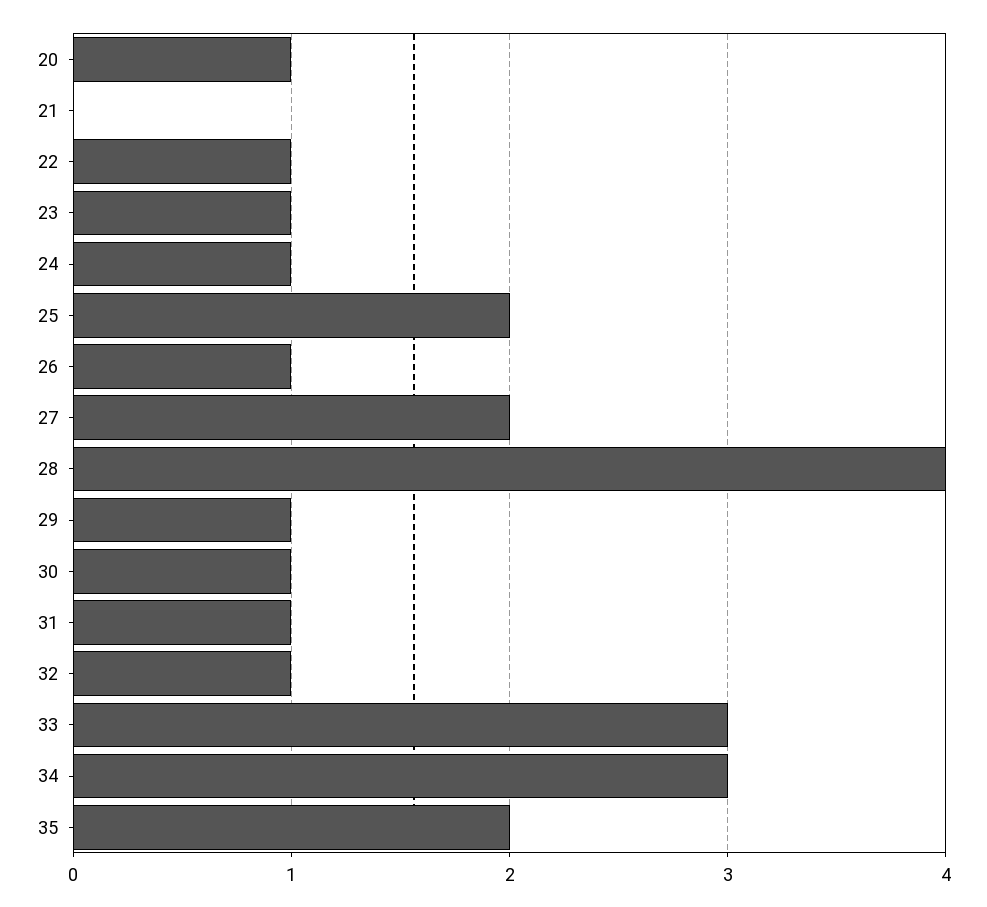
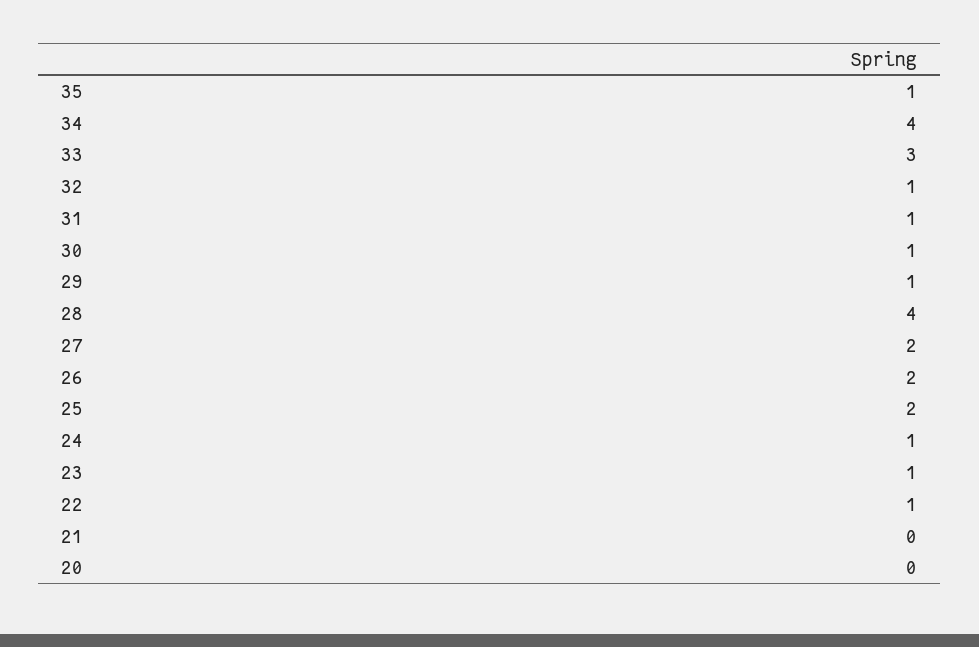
20: 1 -> 0
26: 1 -> 2
34: 3 -> 4
35: 2 -> 1

